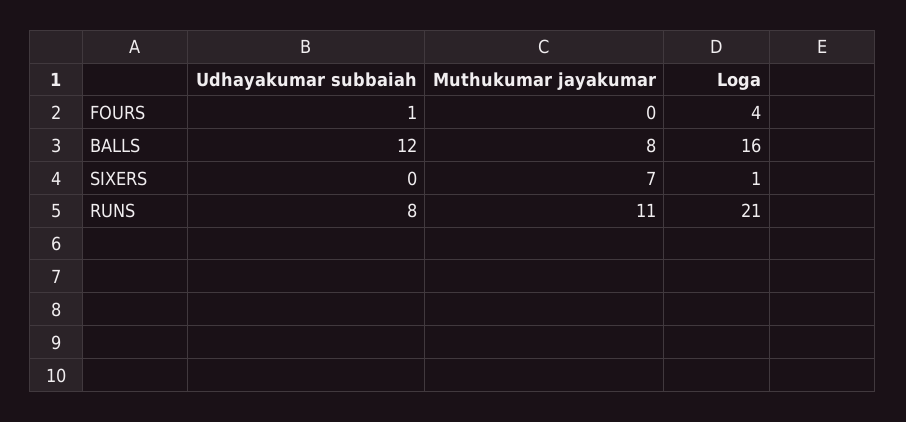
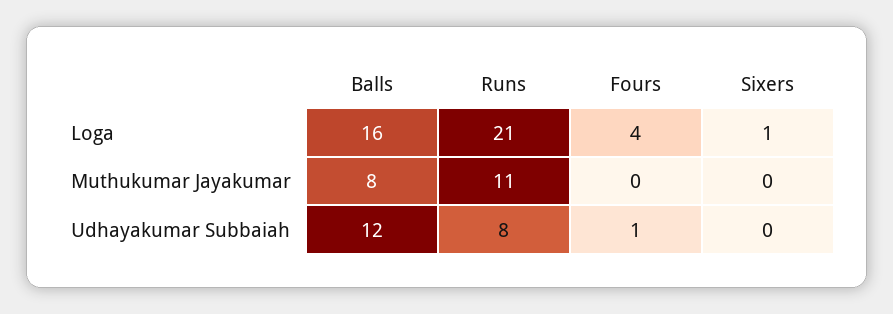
Muthukumar jayakumar, SIXERS: 7 -> 0

